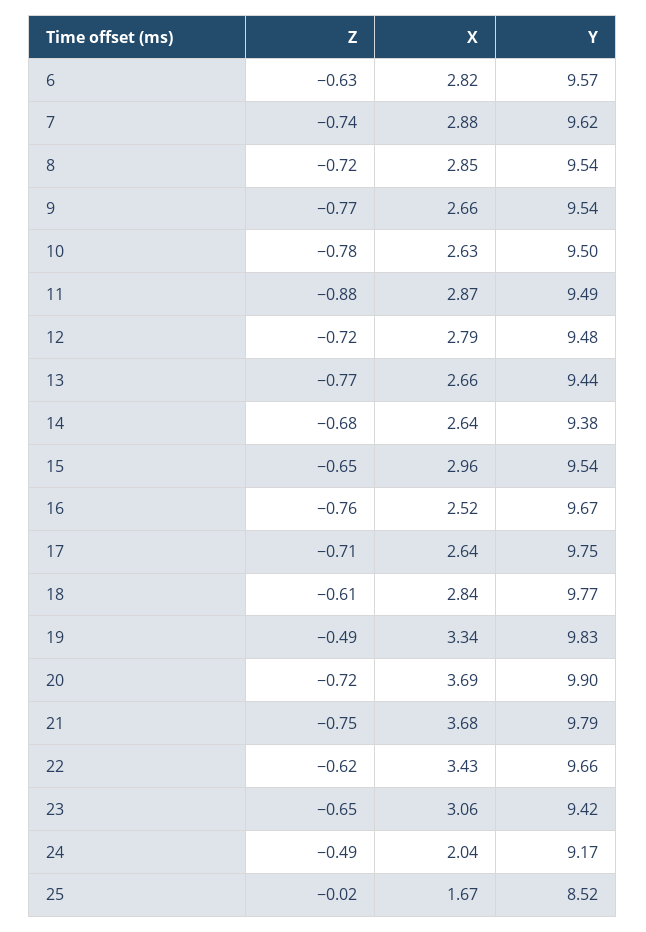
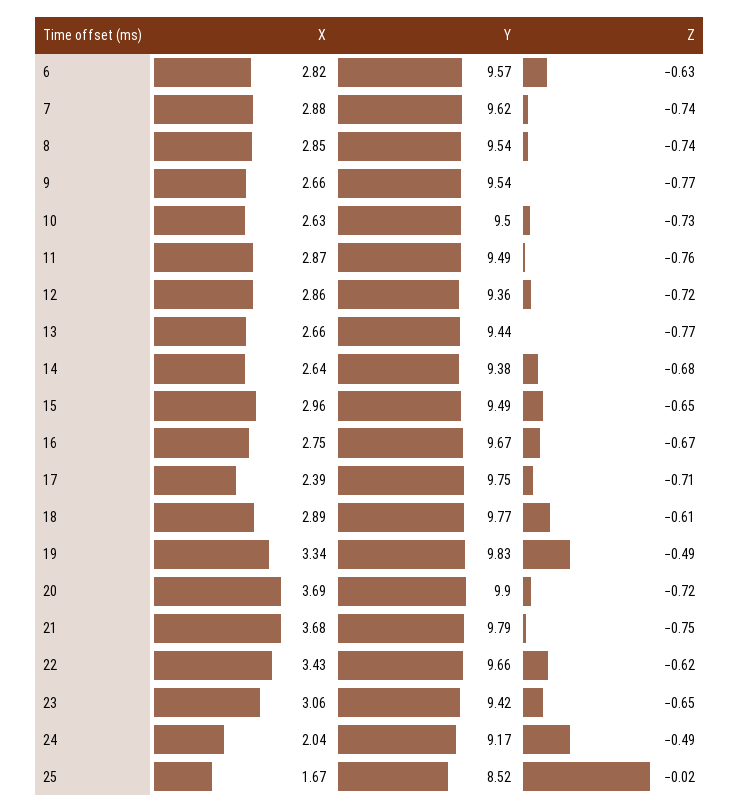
Z, 8: -0.72 -> -0.74
Z, 10: -0.78 -> -0.73
Z, 11: -0.88 -> -0.76
X, 12: 2.79 -> 2.86
Y, 12: 9.48 -> 9.36
Y, 15: 9.54 -> 9.49
Z, 16: -0.76 -> -0.67
X, 16: 2.52 -> 2.75
X, 17: 2.64 -> 2.39
X, 18: 2.84 -> 2.89

